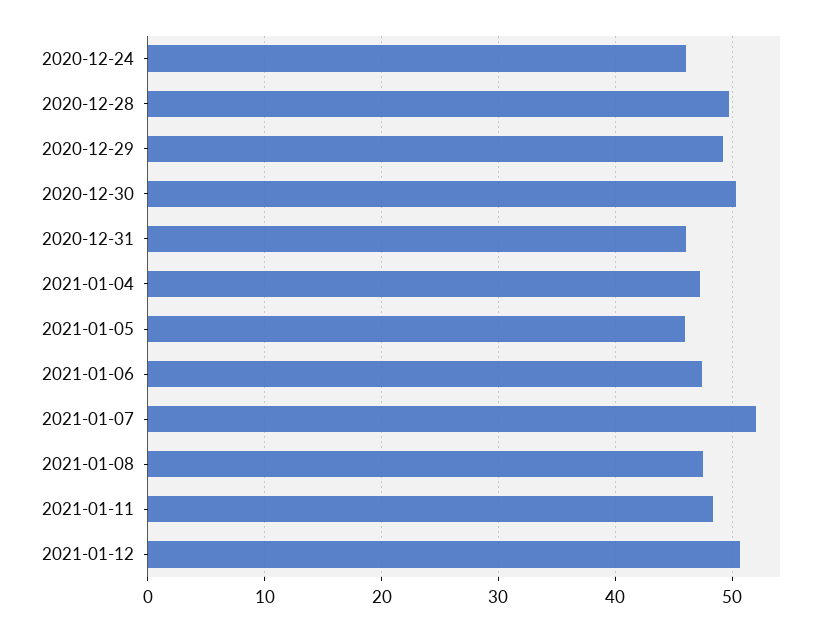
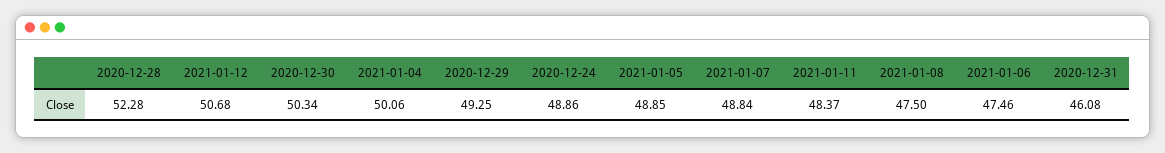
2020-12-24: 46 -> 48.86
2020-12-28: 50 -> 52.28
2021-01-04: 47 -> 50.06
2021-01-05: 46 -> 48.85
2021-01-07: 52 -> 48.84

